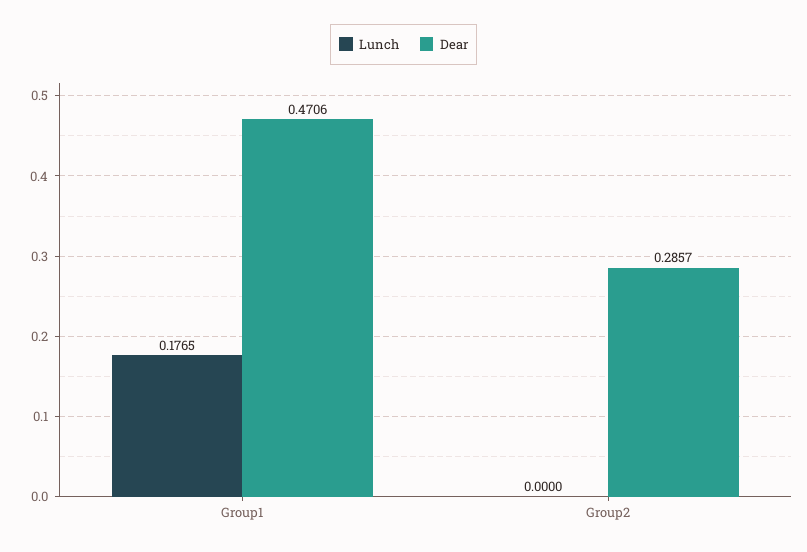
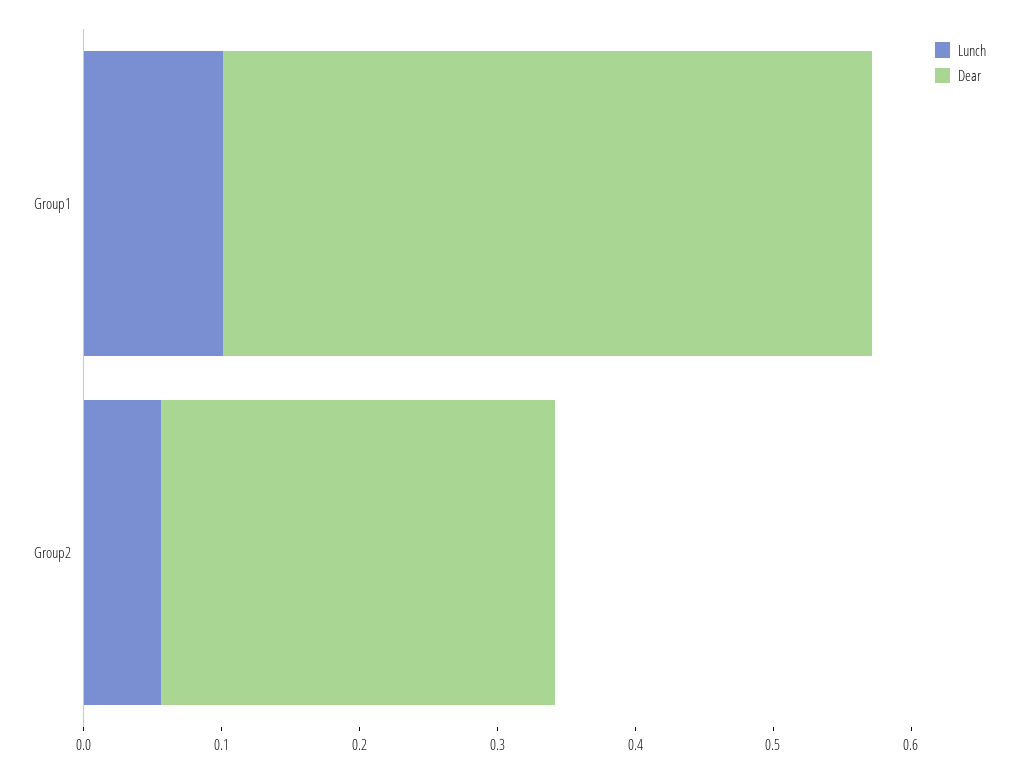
Lunch, Group1: 0.1765 -> 0.1
Lunch, Group2: 0 -> 0.06

